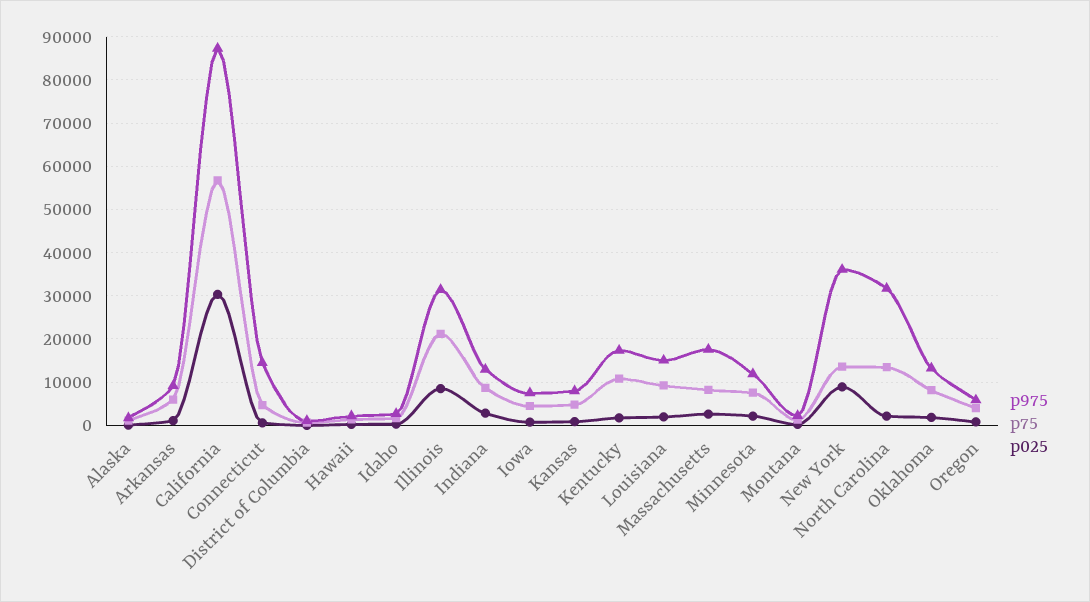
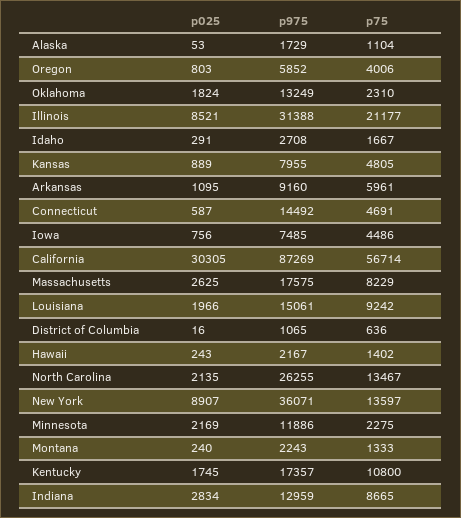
p75, Minnesota: 8000 -> 2275
p975, North Carolina: 32000 -> 26255
p75, Oklahoma: 8000 -> 2310

